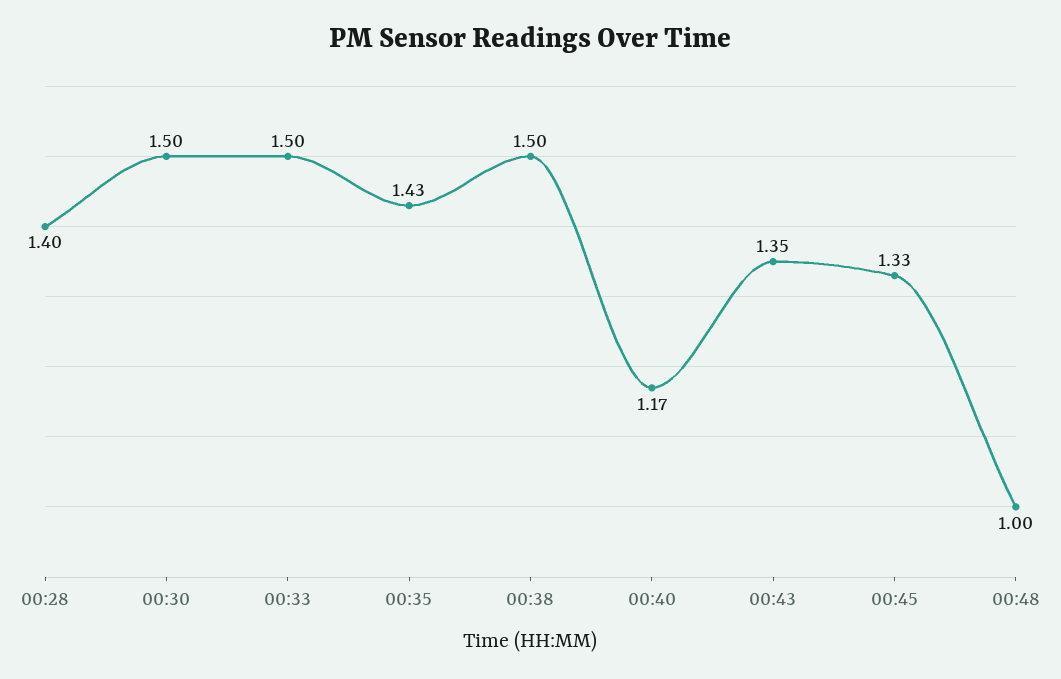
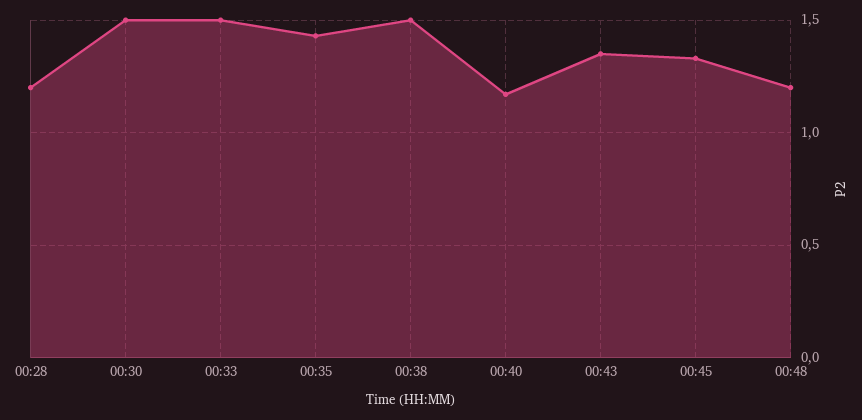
00:28: 1.4 -> 1.2
00:48: 1 -> 1.2

